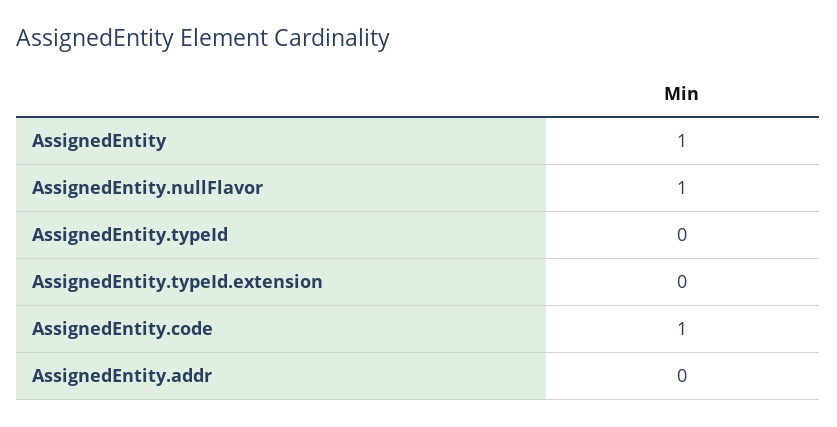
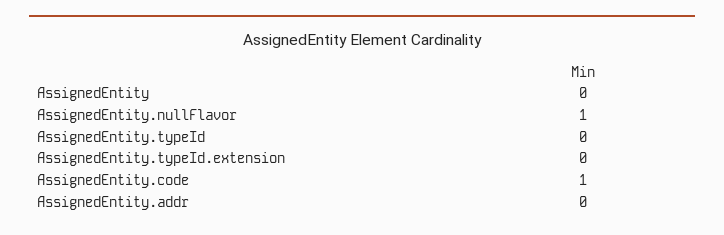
AssignedEntity: 1 -> 0

